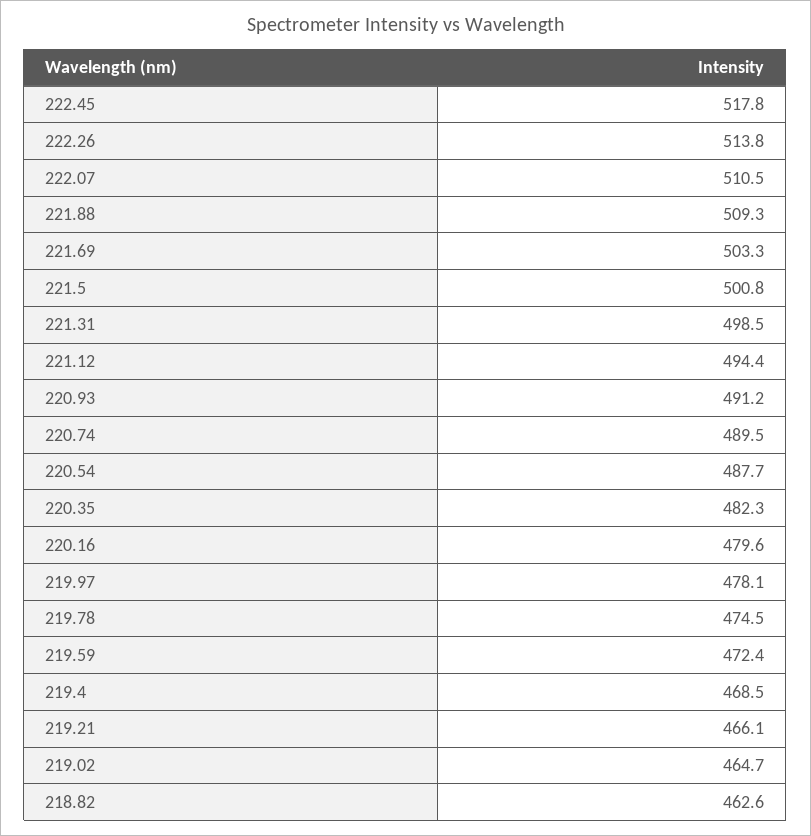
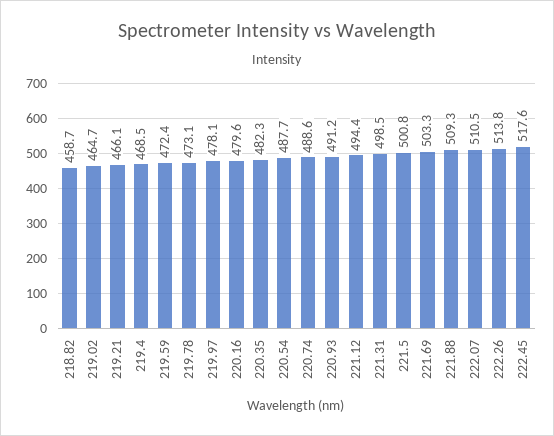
222.45: 517.8 -> 517.6
220.74: 489.5 -> 488.6
219.78: 474.5 -> 473.1
218.82: 462.6 -> 458.7

